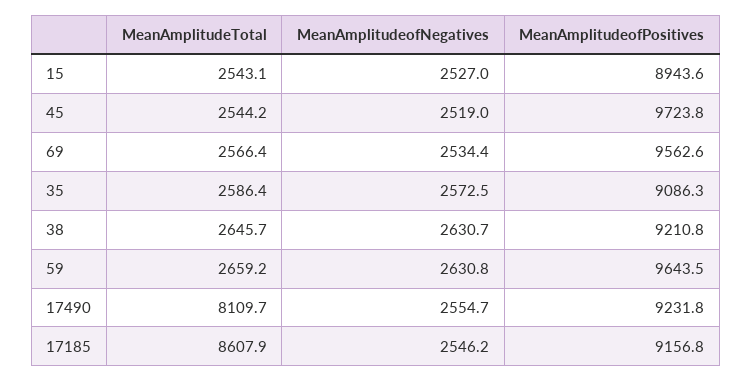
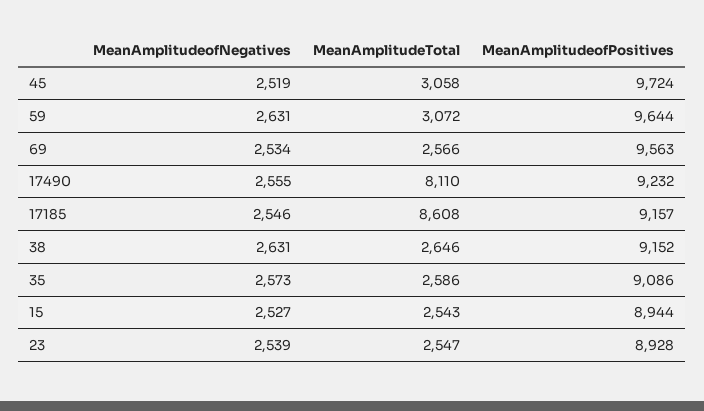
MeanAmplitudeTotal, 45: 2544.2 -> 3058
MeanAmplitudeofPositives, 38: 9210.8 -> 9152
MeanAmplitudeTotal, 59: 2659.2 -> 3072
MeanAmplitudeofNegatives, 23: none -> 2539
MeanAmplitudeTotal, 23: none -> 2547
MeanAmplitudeofPositives, 23: none -> 8928

